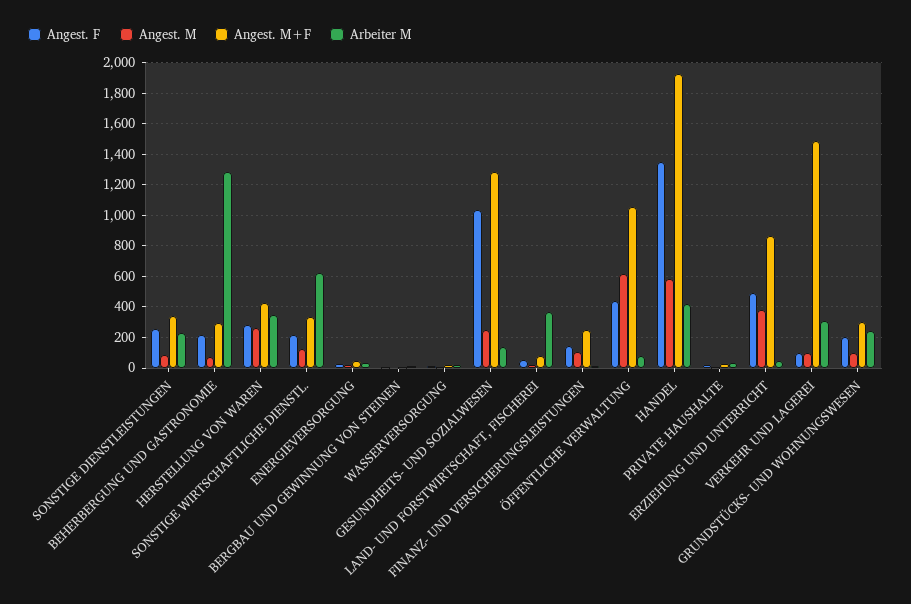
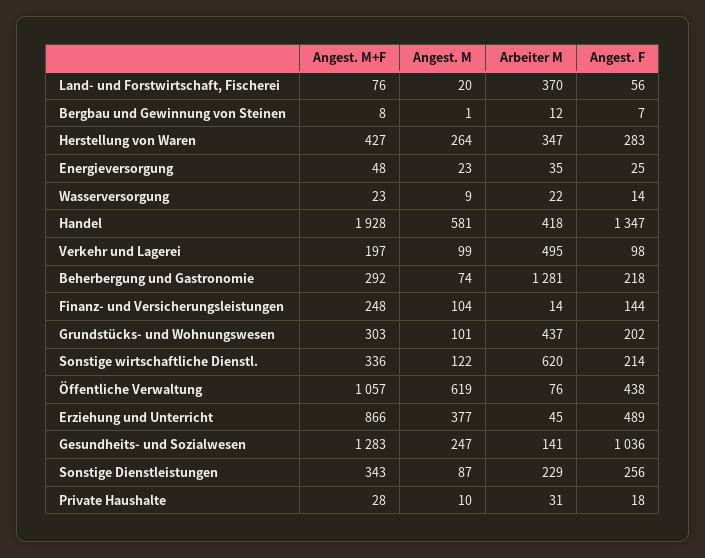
Angest. M+F, VERKEHR UND LAGEREI: 1500 -> 197
Arbeiter M, VERKEHR UND LAGEREI: 300 -> 495
Arbeiter M, GRUNDSTÜCKS- UND WOHNUNGSWESEN: 250 -> 437

